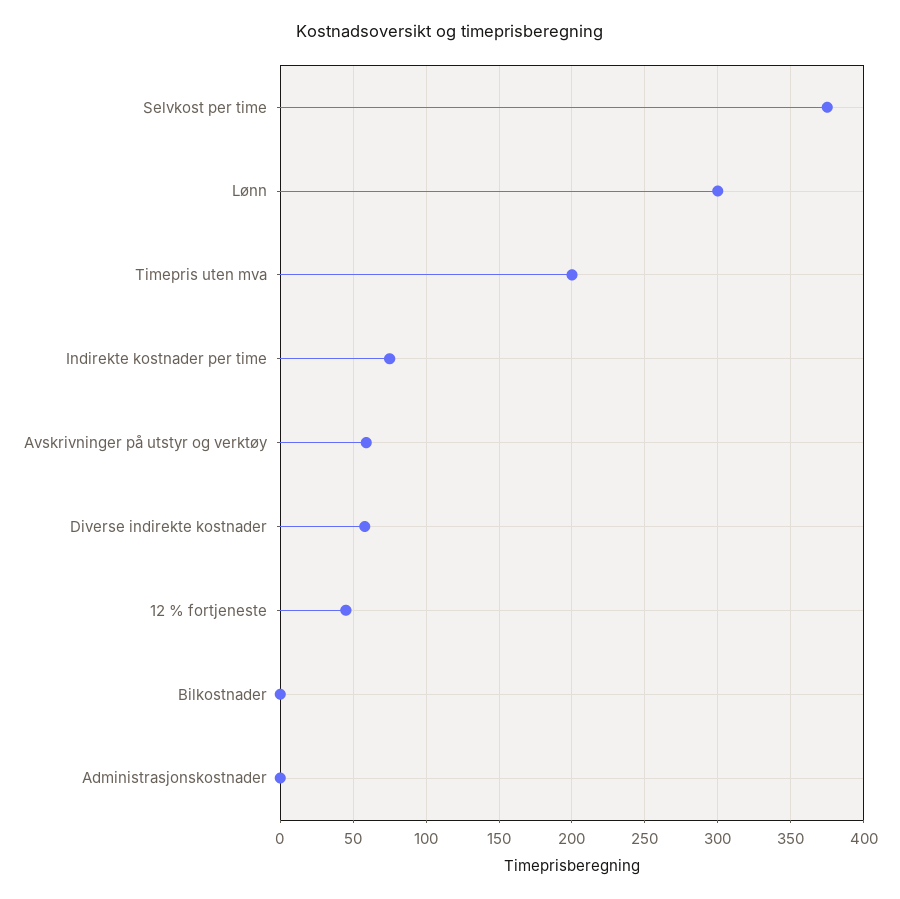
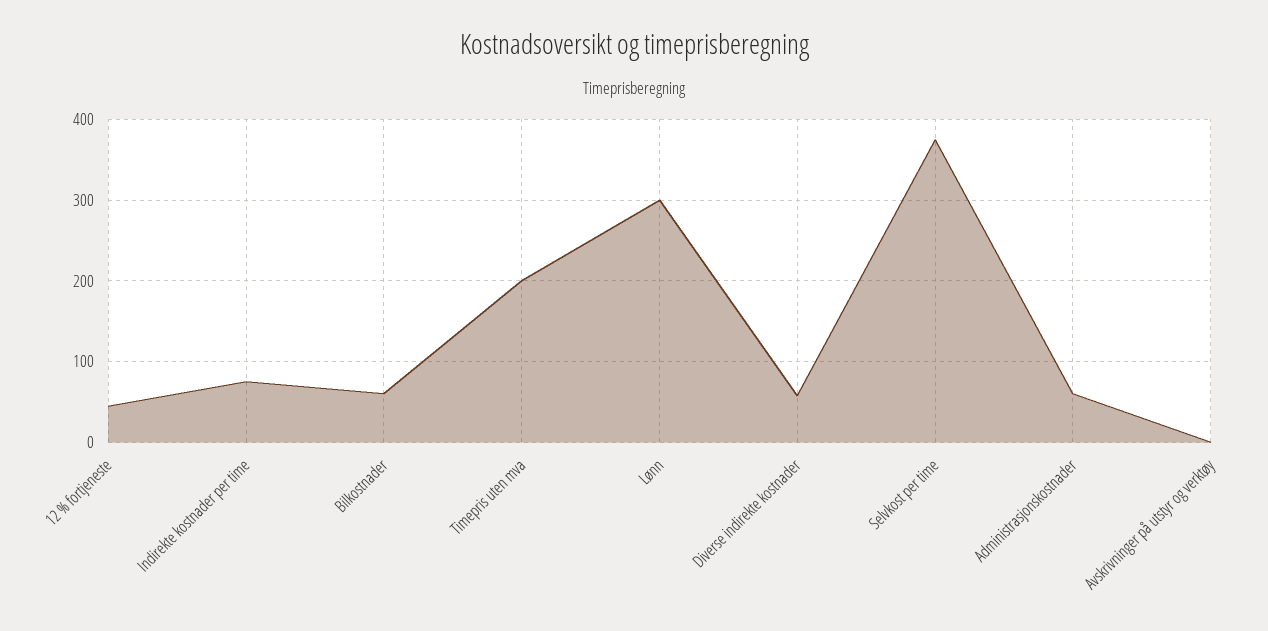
Avskrivninger på utstyr og verktøy: 60 -> 0
Bilkostnader: 0 -> 60
Administrasjonskostnader: 0 -> 60

